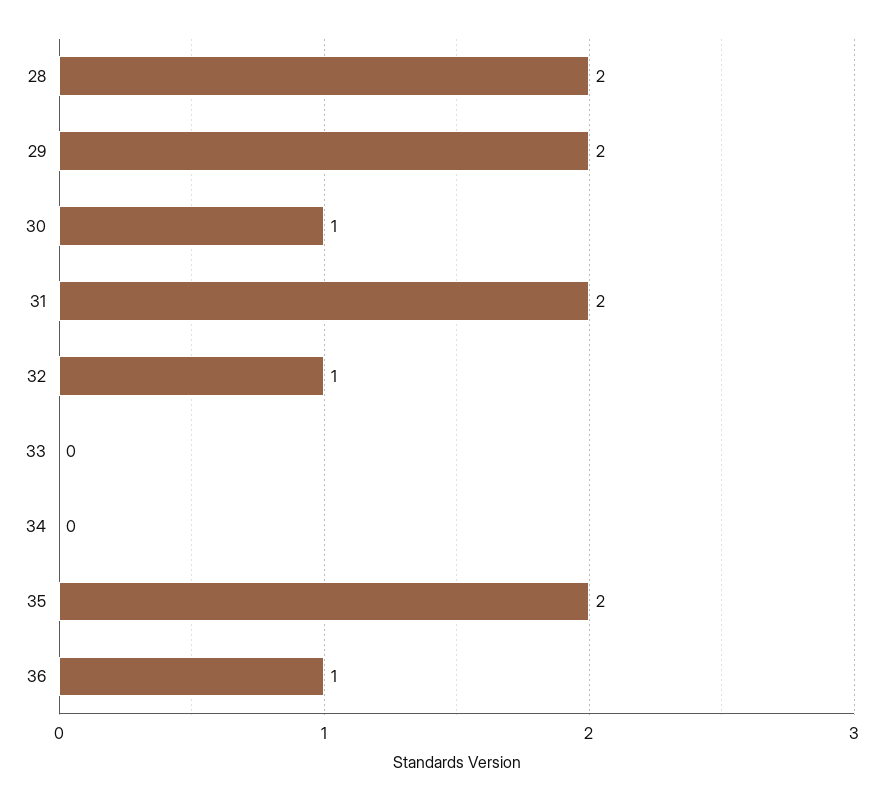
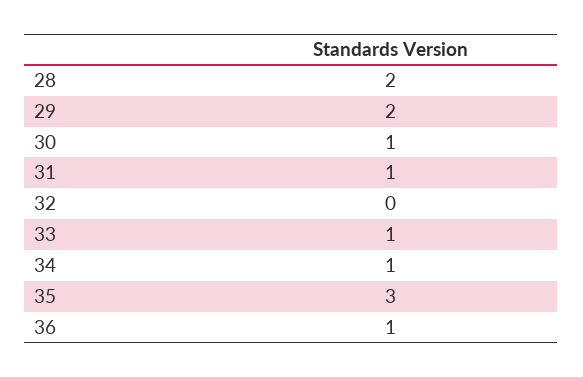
31: 2 -> 1
32: 1 -> 0
33: 0 -> 1
34: 0 -> 1
35: 2 -> 3

